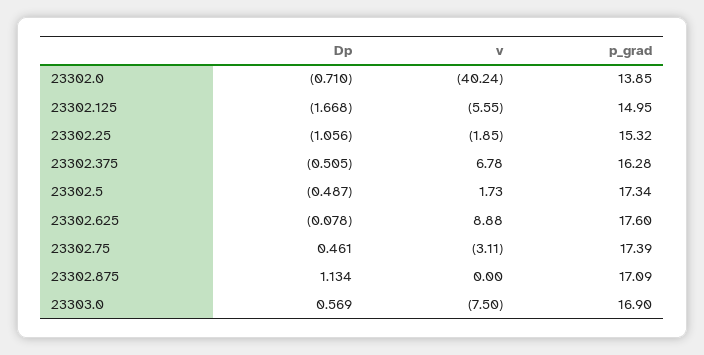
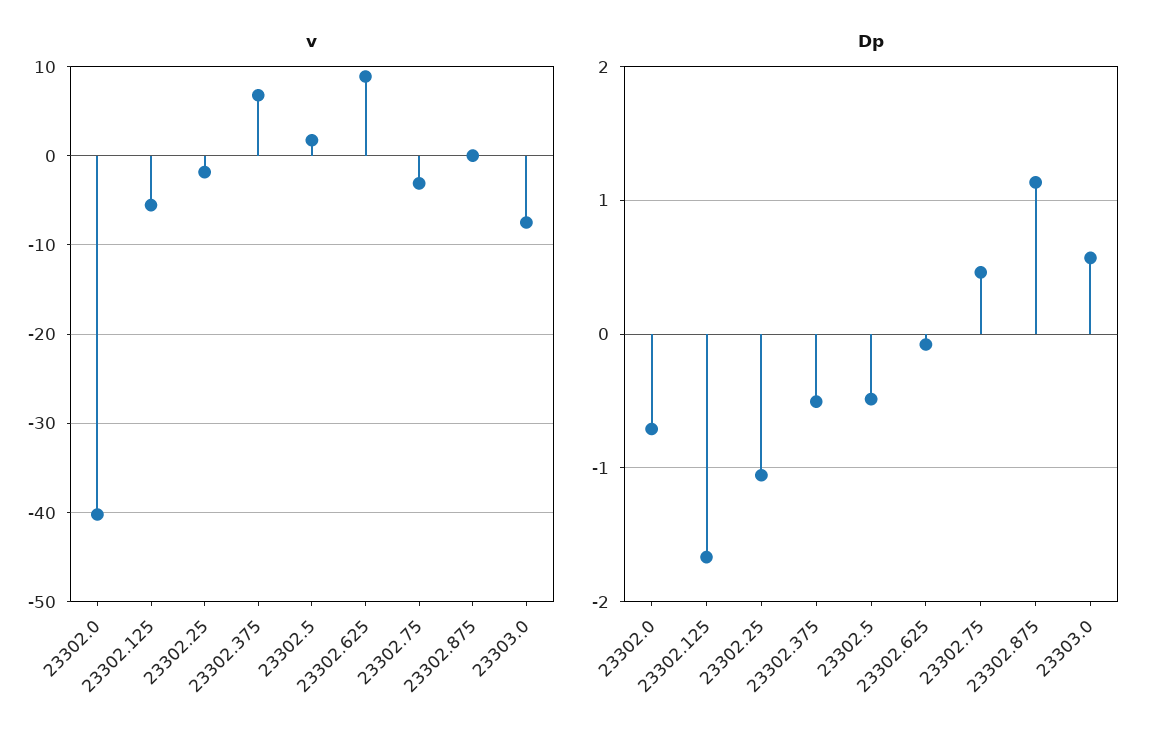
p_grad, 23302.0: 13.85 -> none
p_grad, 23302.125: 14.95 -> none
p_grad, 23302.25: 15.32 -> none
p_grad, 23302.375: 16.28 -> none
p_grad, 23302.5: 17.34 -> none
p_grad, 23302.625: 17.6 -> none
p_grad, 23302.75: 17.39 -> none
p_grad, 23302.875: 17.09 -> none
p_grad, 23303.0: 16.9 -> none

